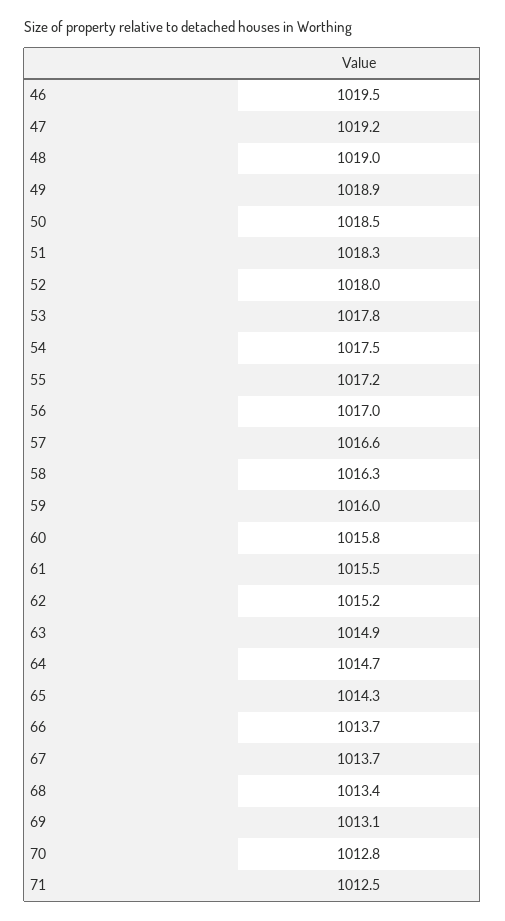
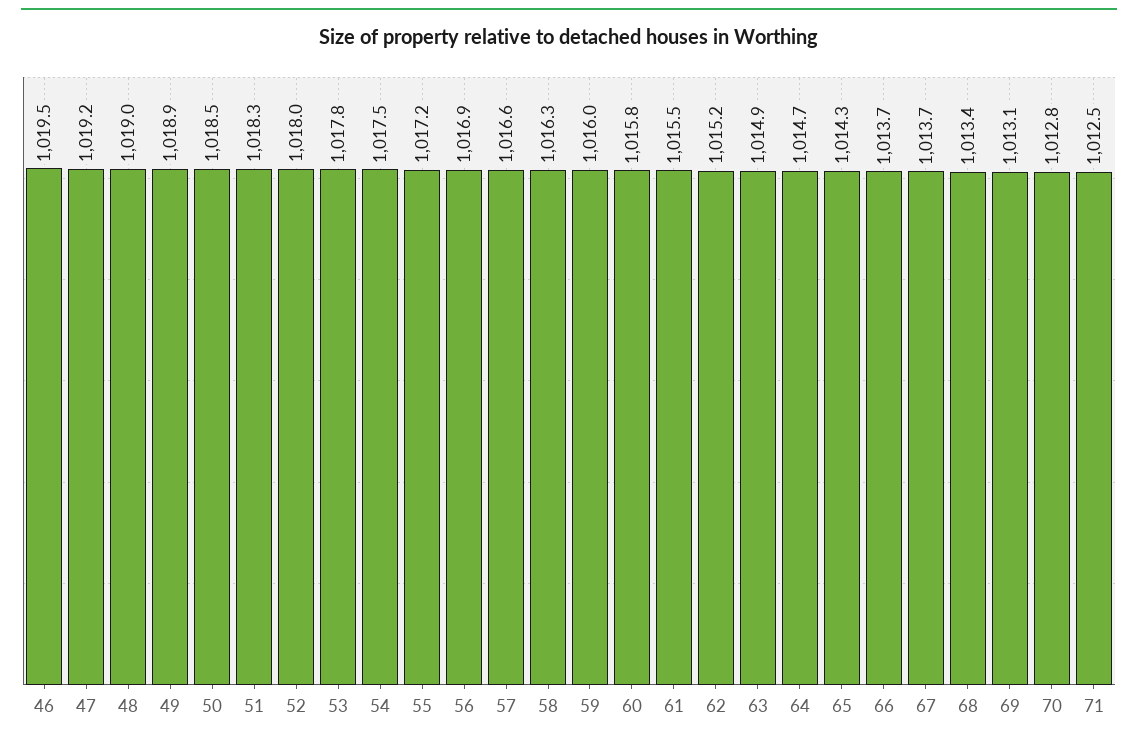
56: 1017 -> 1016.9

